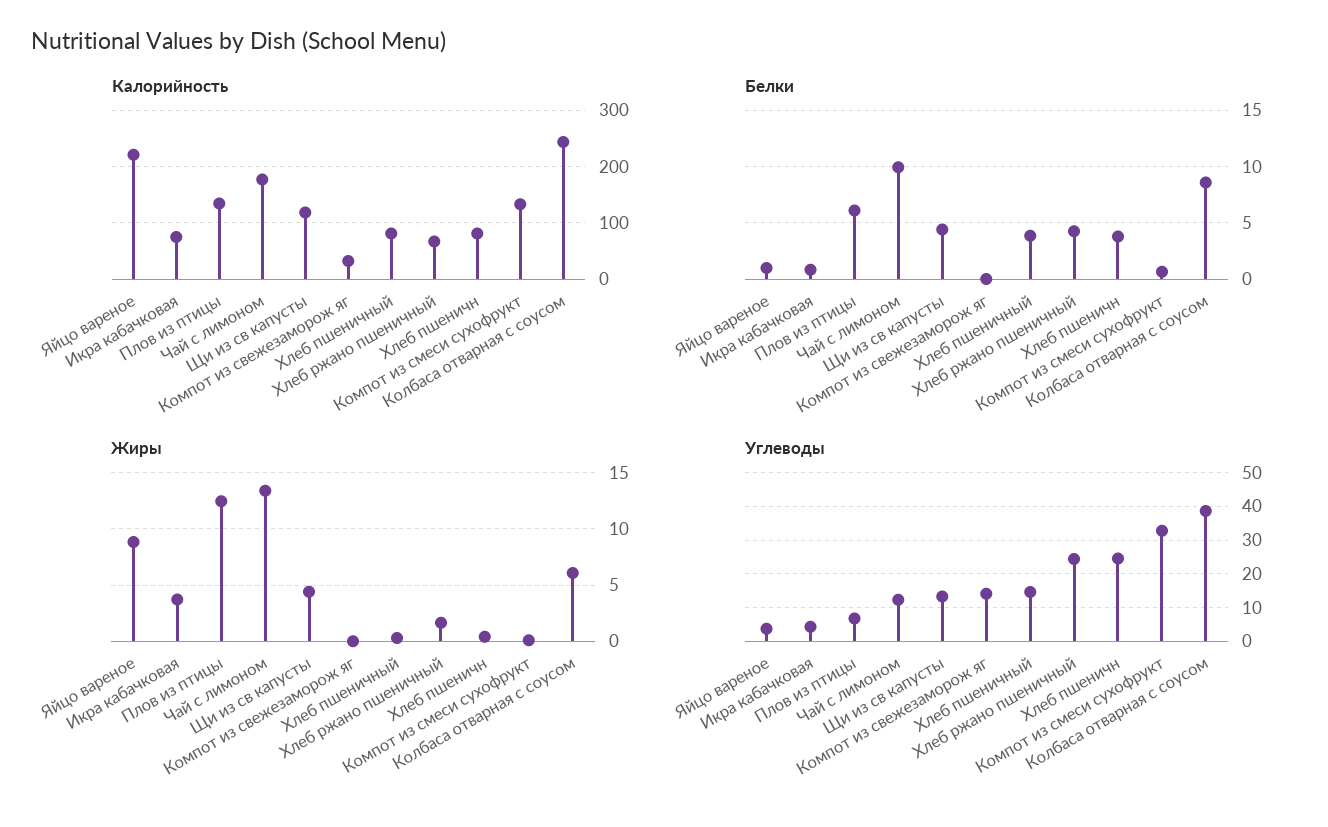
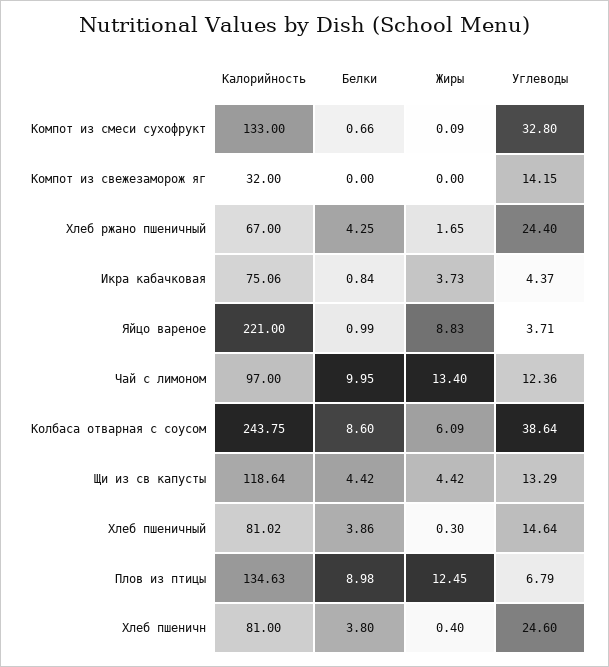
Калорийность, Чай с лимоном: 180 -> 97
Белки, Плов из птицы: 6 -> 8.98

